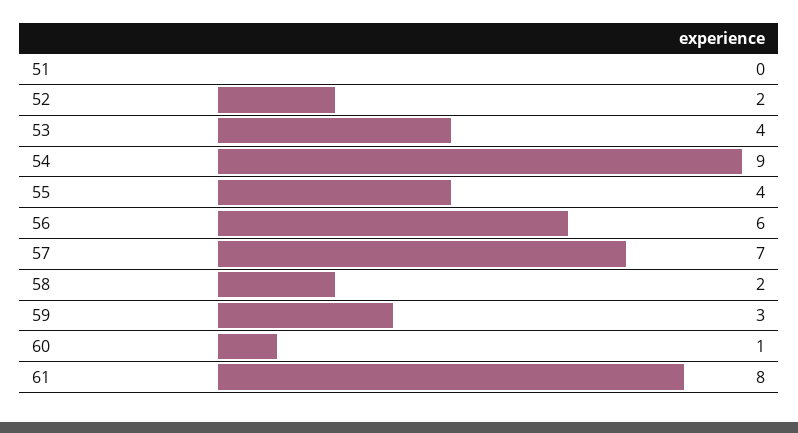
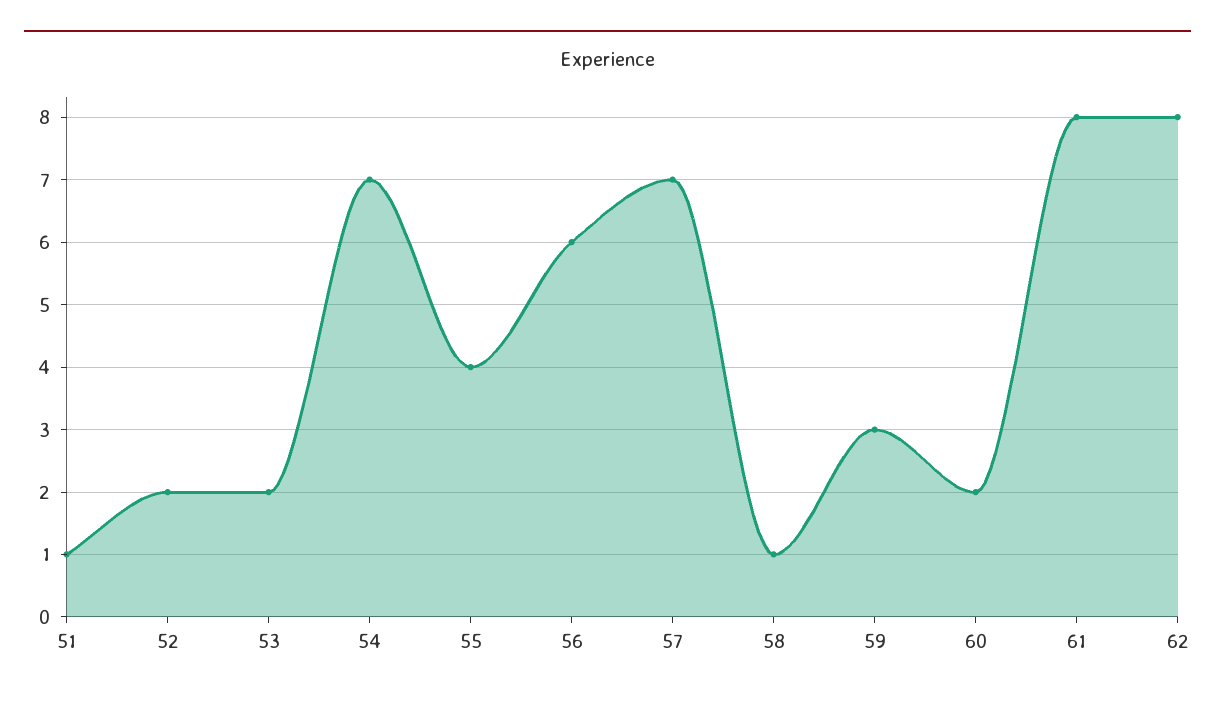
51: 0 -> 1
53: 4 -> 2
54: 9 -> 7
58: 2 -> 1
60: 1 -> 2
62: none -> 8

